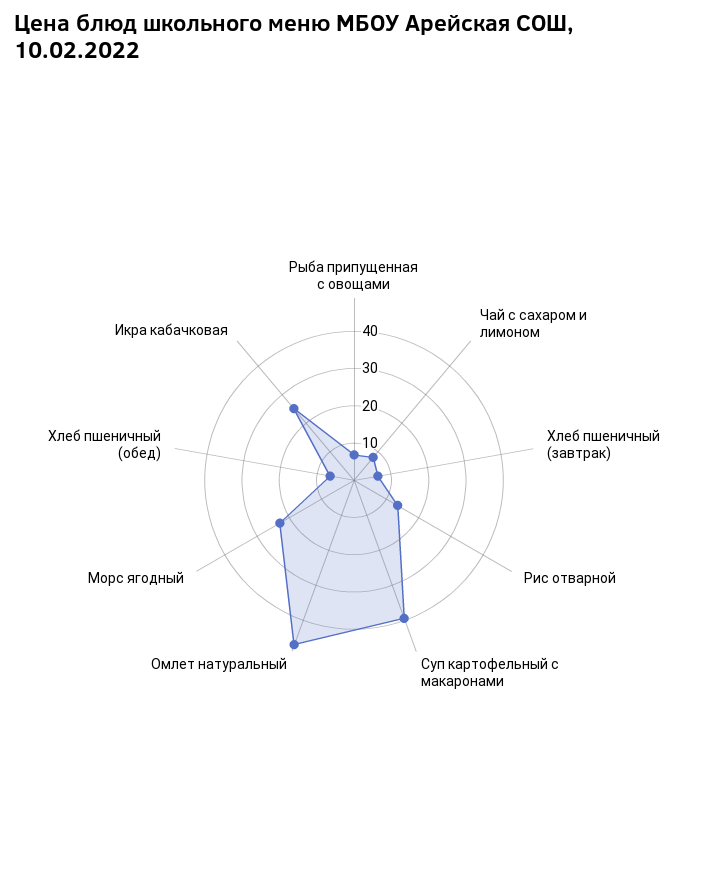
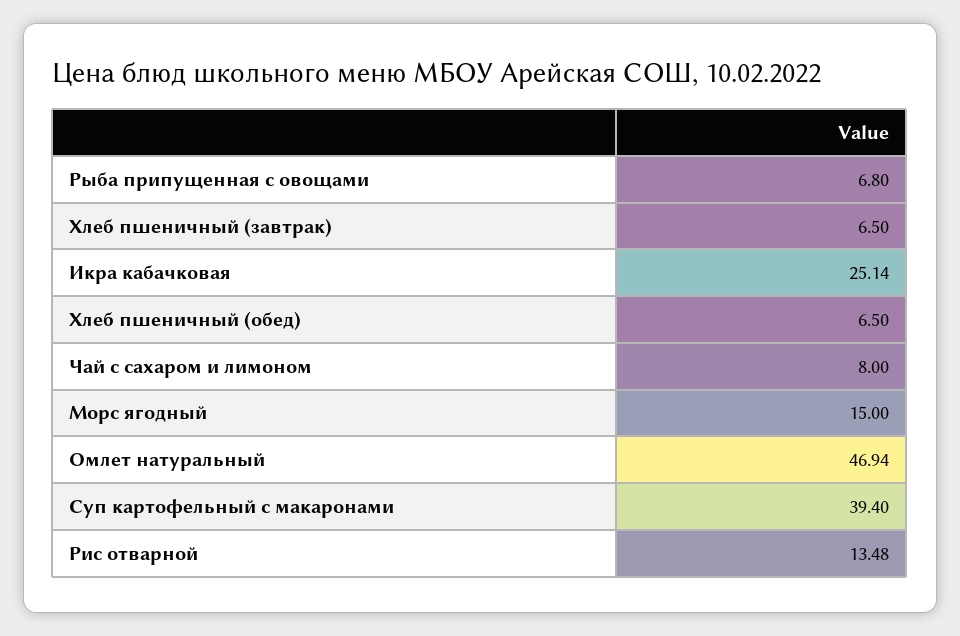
Морс ягодный: 22.5 -> 15

